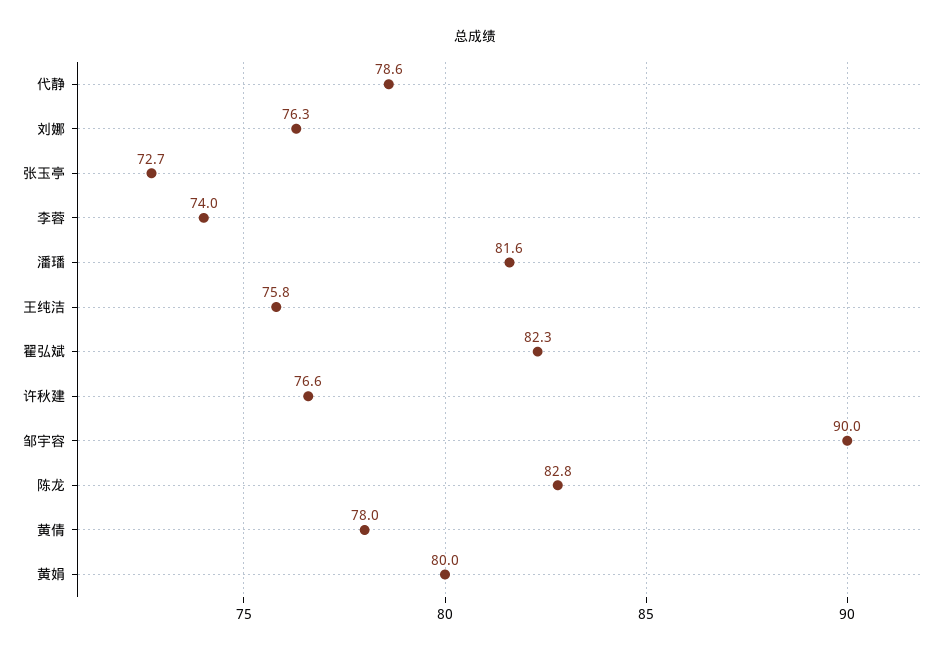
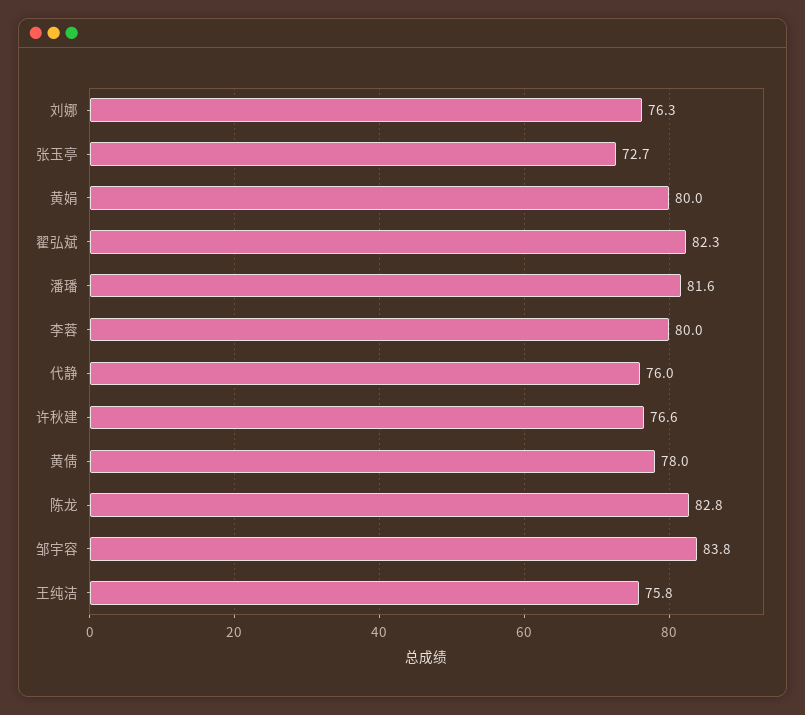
代静: 78.6 -> 76
李蓉: 74 -> 80
邹宇容: 90 -> 83.8

